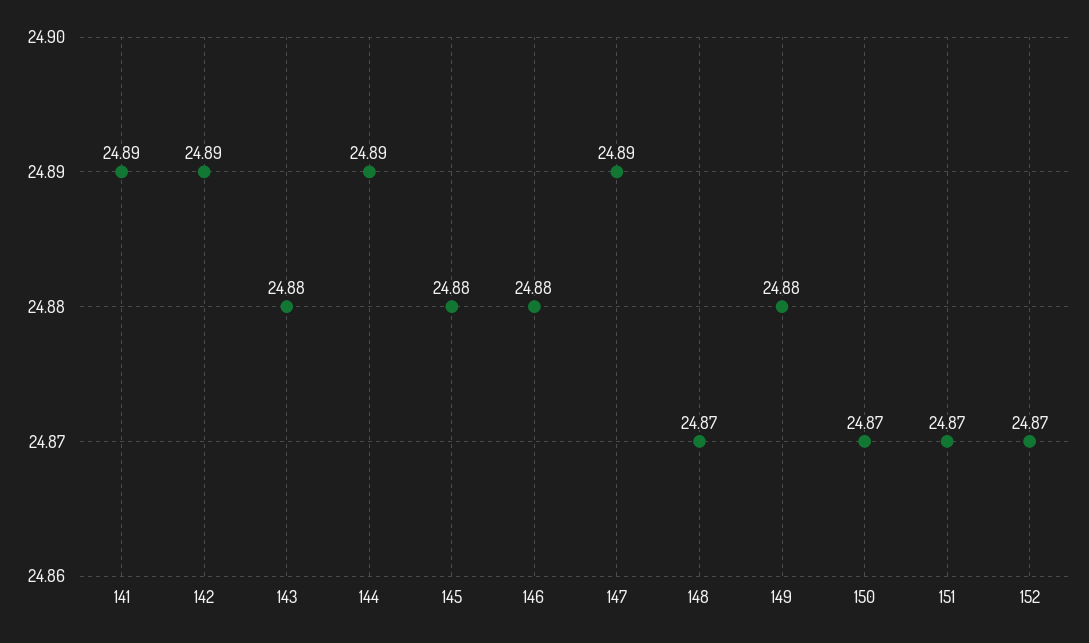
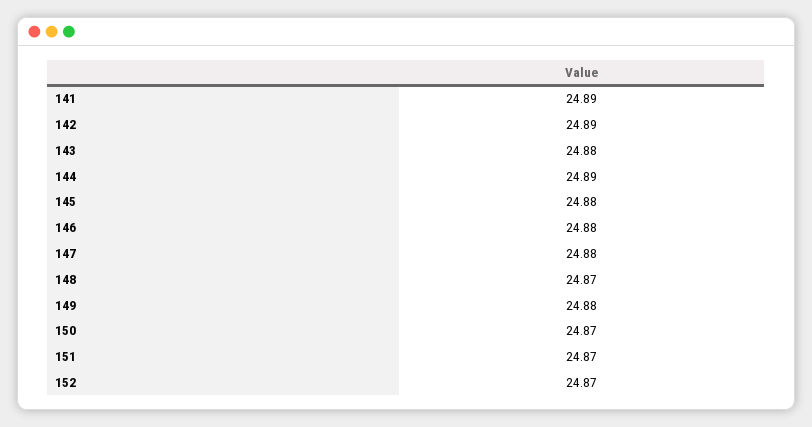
147: 24.89 -> 24.88

